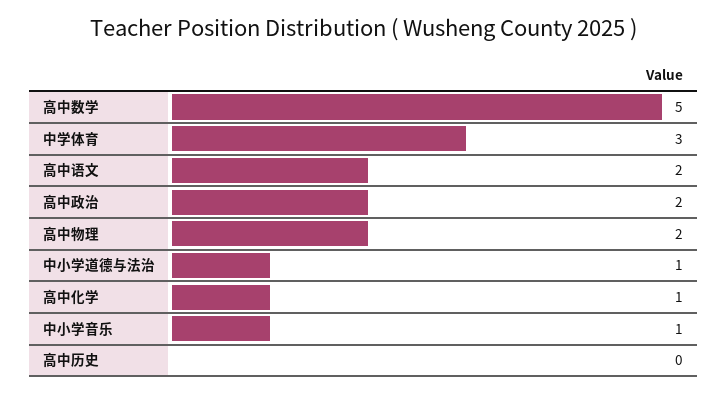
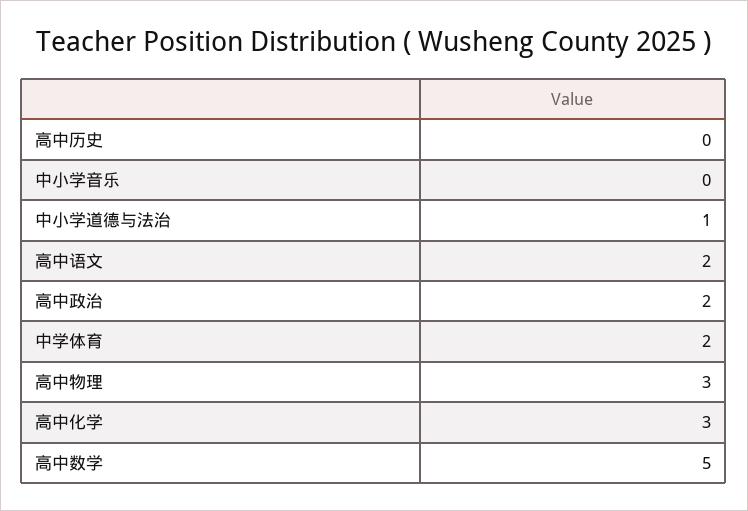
中学体育: 3 -> 2
高中物理: 2 -> 3
高中化学: 1 -> 3
中小学音乐: 1 -> 0

